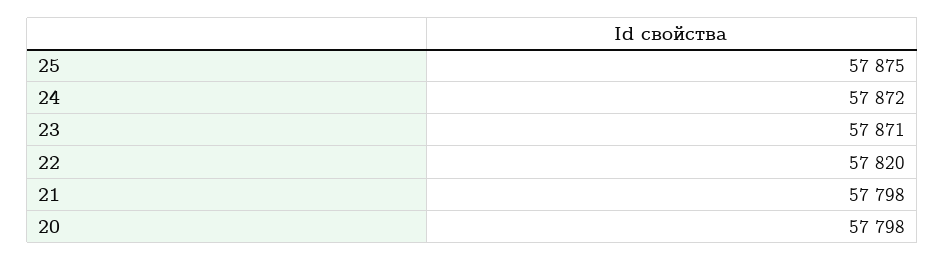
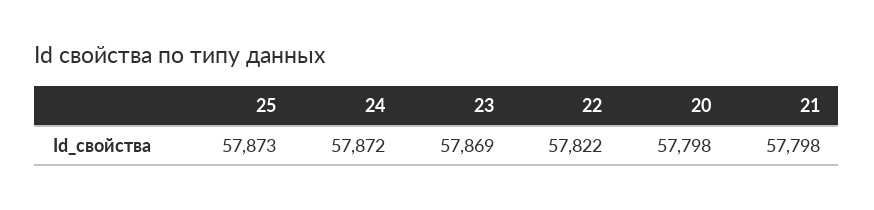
25: 57875 -> 57873
23: 57871 -> 57869
22: 57820 -> 57822

